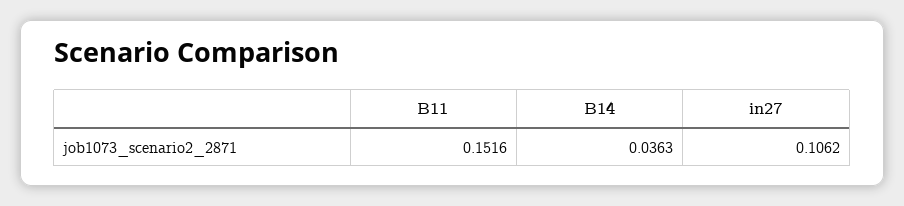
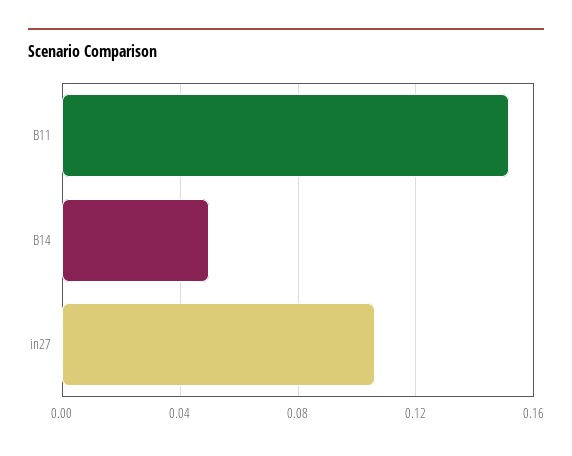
B14: 0.0363 -> 0.05

